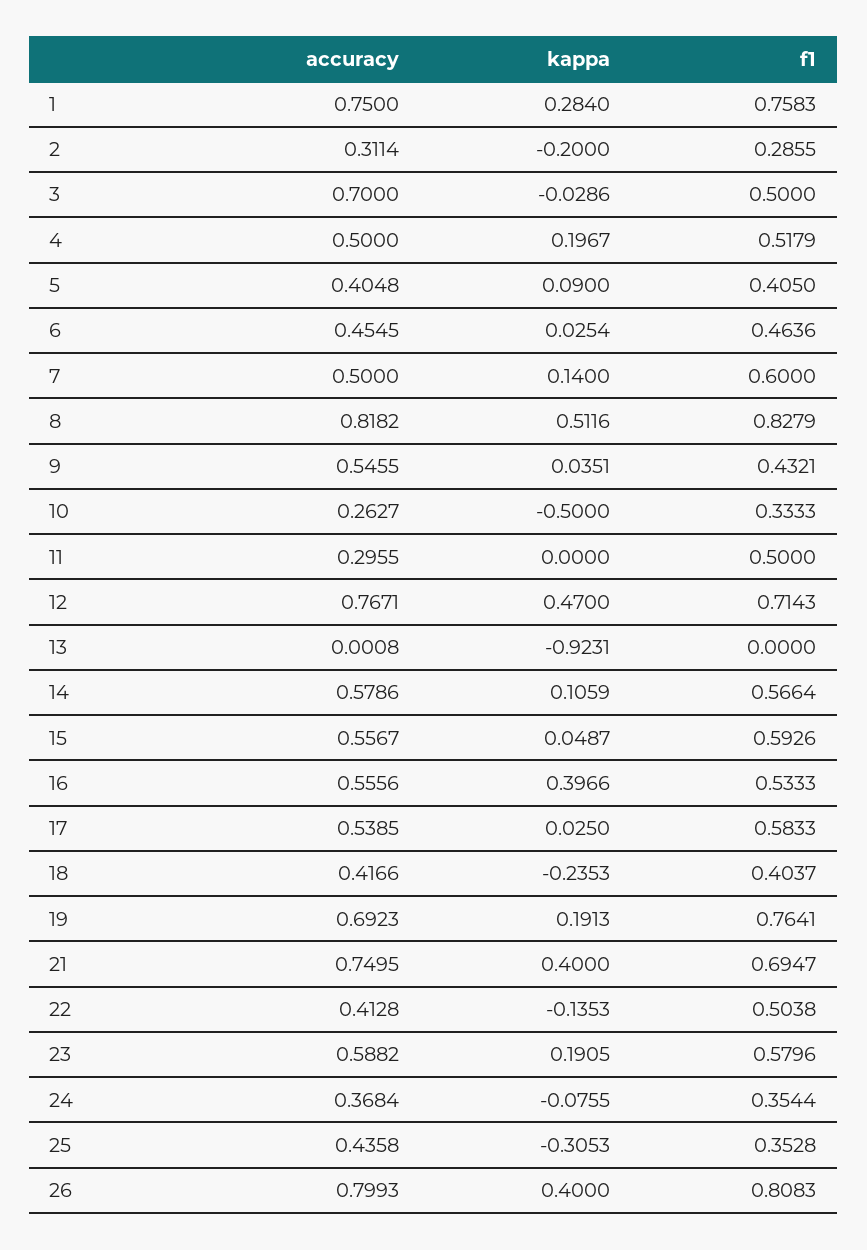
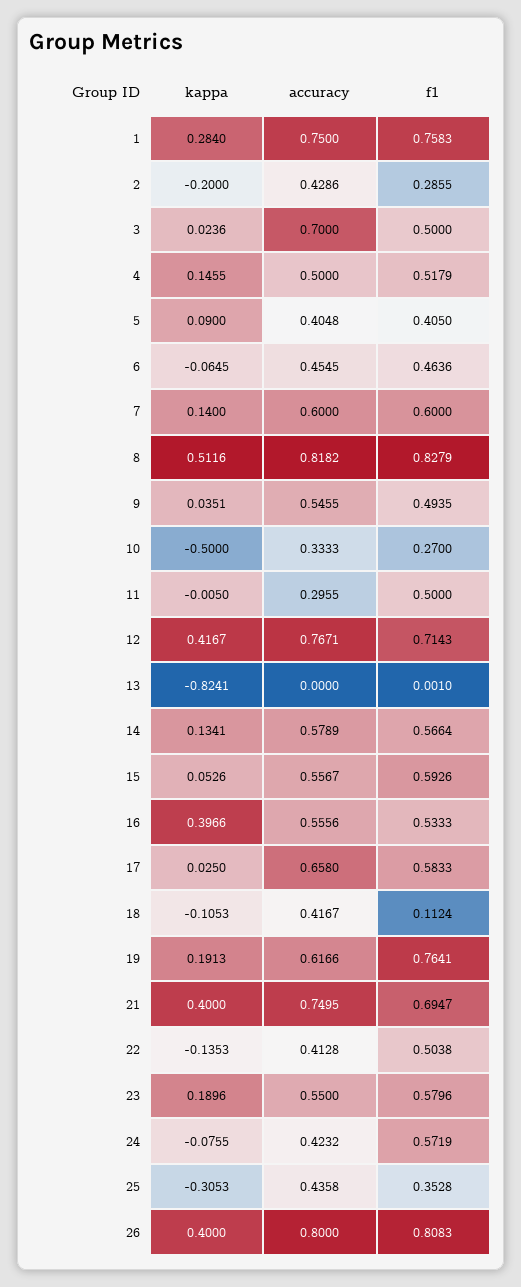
accuracy, 2: 0.3114 -> 0.4286
kappa, 3: -0.0286 -> 0.0236
kappa, 4: 0.1967 -> 0.1455
kappa, 6: 0.0254 -> -0.0645
accuracy, 7: 0.5 -> 0.6
f1, 9: 0.4321 -> 0.4935
accuracy, 10: 0.2627 -> 0.3333
f1, 10: 0.3333 -> 0.27
kappa, 11: 0 -> -0.005
kappa, 12: 0.47 -> 0.4167
accuracy, 13: 0.0008 -> 0
kappa, 13: -0.9231 -> -0.8241
f1, 13: 0 -> 0.001
accuracy, 14: 0.5786 -> 0.5789
kappa, 14: 0.1059 -> 0.1341
kappa, 15: 0.0487 -> 0.0526
accuracy, 17: 0.5385 -> 0.658
accuracy, 18: 0.4166 -> 0.4167
kappa, 18: -0.2353 -> -0.1053
f1, 18: 0.4037 -> 0.1124
accuracy, 19: 0.6923 -> 0.6166
accuracy, 23: 0.5882 -> 0.55
kappa, 23: 0.1905 -> 0.1896
accuracy, 24: 0.3684 -> 0.4232
f1, 24: 0.3544 -> 0.5719
accuracy, 26: 0.7993 -> 0.8

